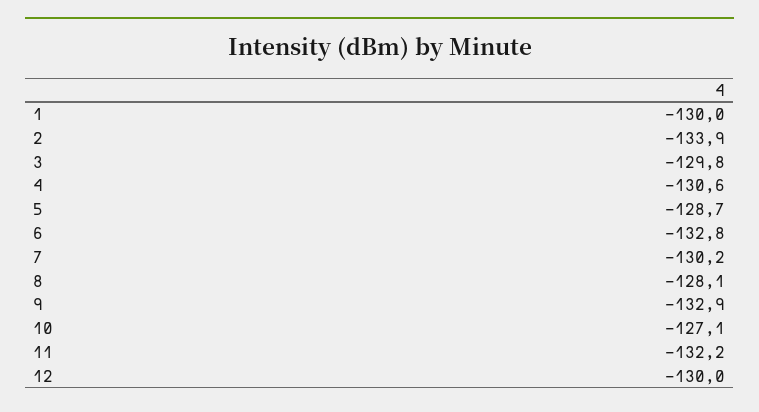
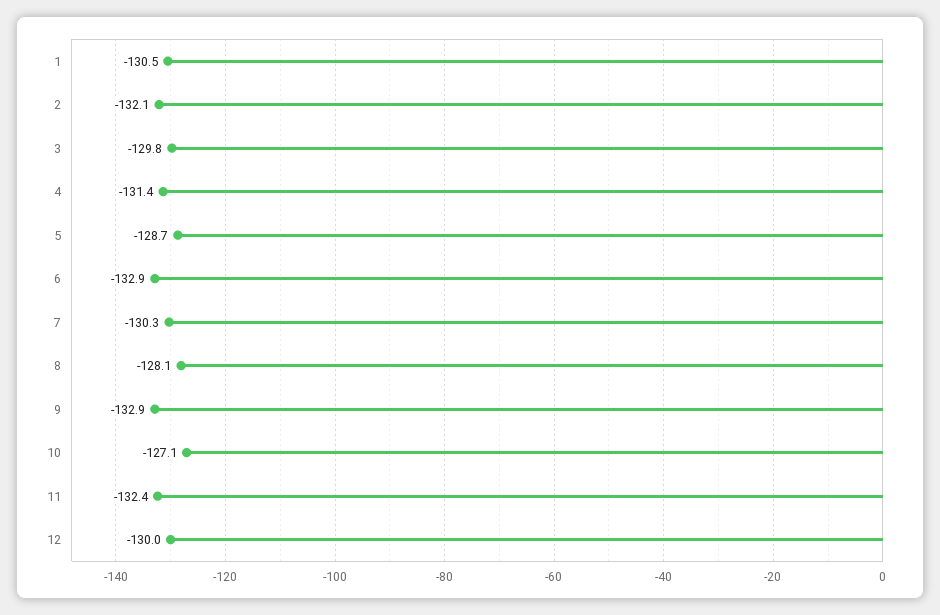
1: -130 -> -130.5
2: -133.9 -> -132.1
4: -130.6 -> -131.4
6: -132.8 -> -132.9
7: -130.2 -> -130.3
11: -132.2 -> -132.4

